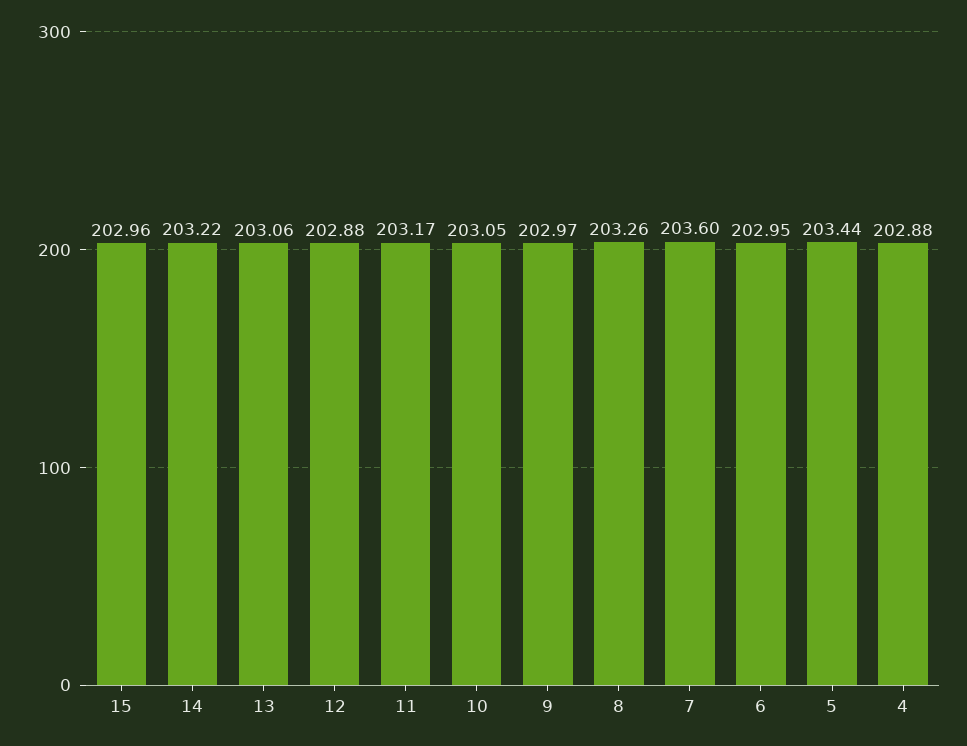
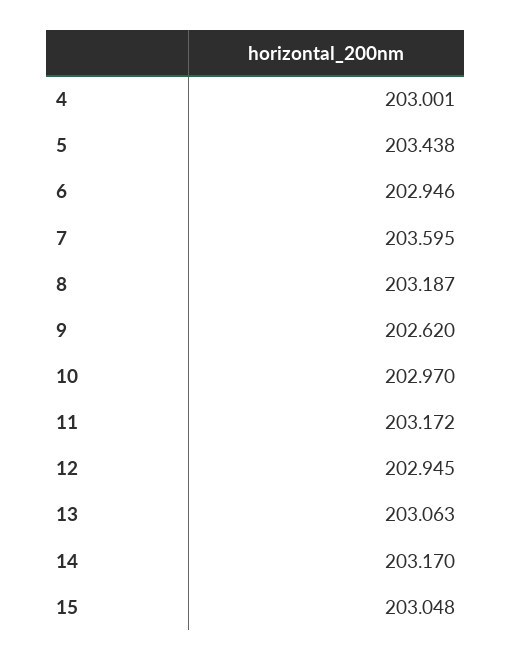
15: 202.96 -> 203.048
14: 203.22 -> 203.17
12: 202.88 -> 202.945
10: 203.05 -> 202.97
9: 202.97 -> 202.62
8: 203.26 -> 203.187
4: 202.88 -> 203.001

